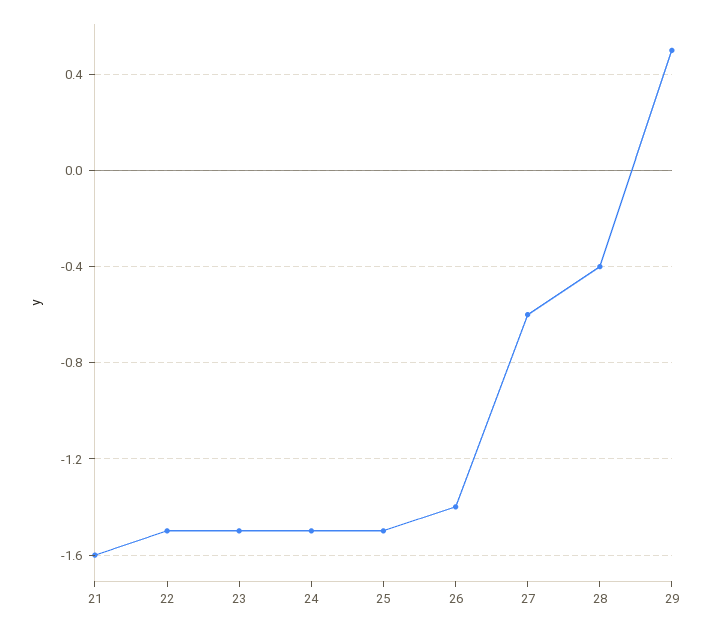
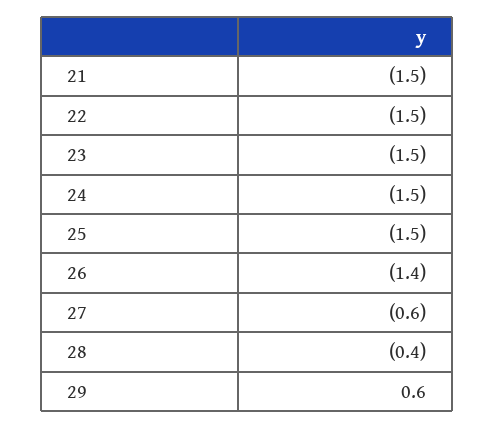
21: -1.6 -> -1.5
29: 0.5 -> 0.6

